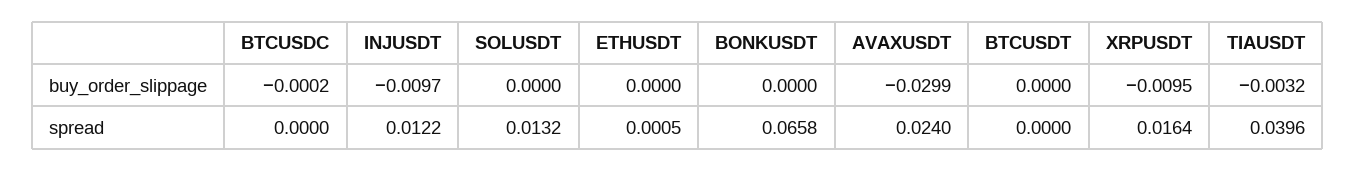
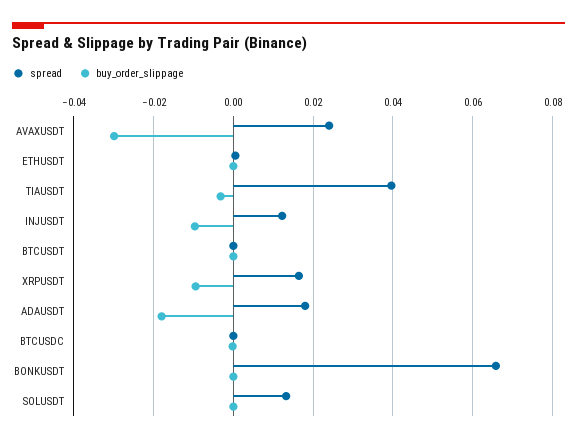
spread, ADAUSDT: none -> 0.018
buy_order_slippage, ADAUSDT: none -> -0.018

